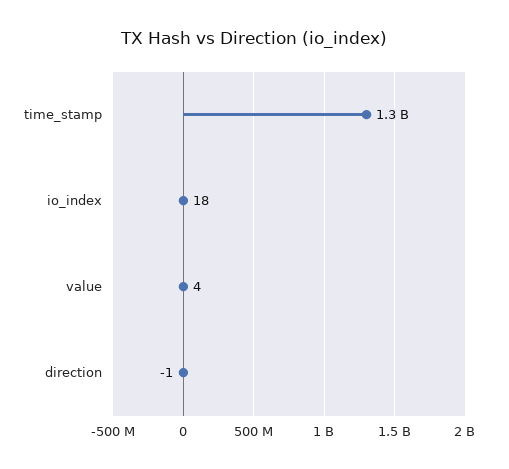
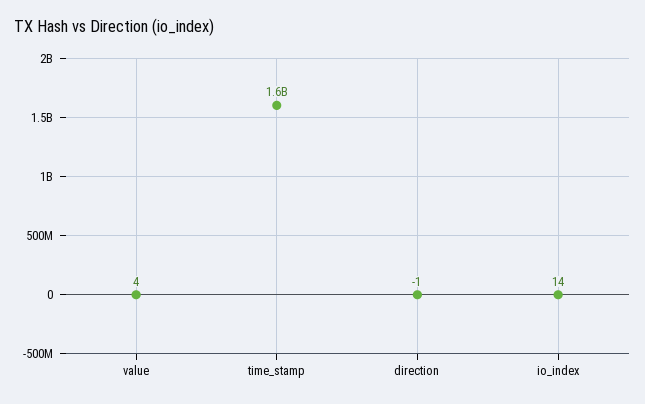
time_stamp: 1300000000 -> 1600000000
io_index: 18 -> 14

